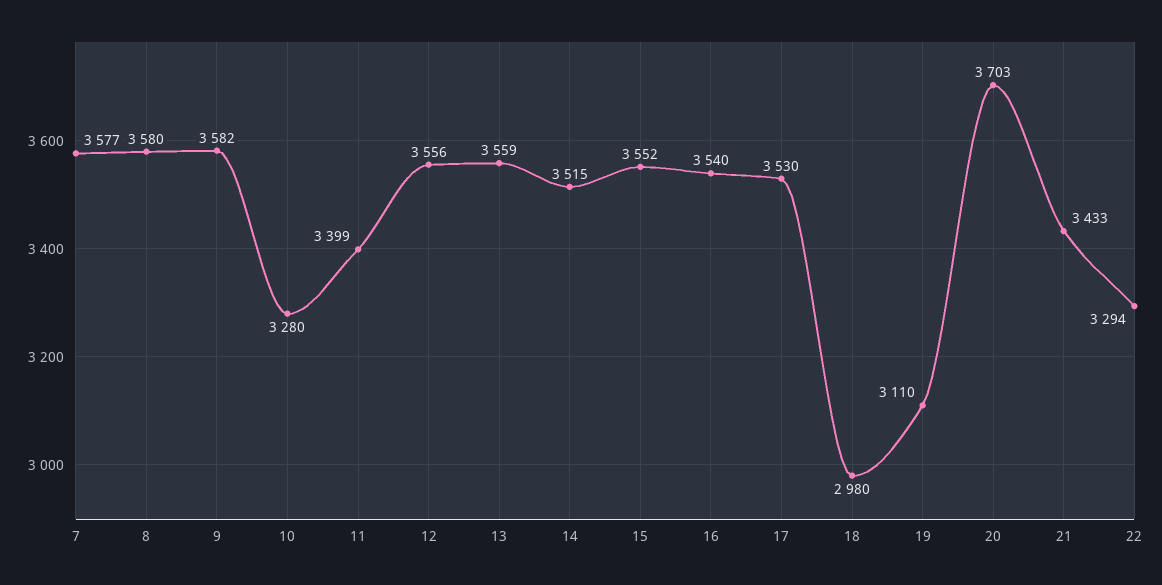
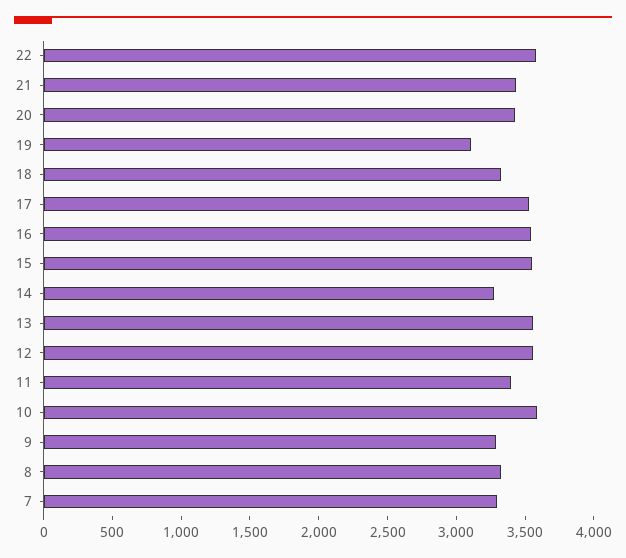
7: 3577 -> 3300
8: 3580 -> 3300
9: 3582 -> 3300
10: 3280 -> 3600
14: 3515 -> 3300
18: 2980 -> 3300
20: 3703 -> 3400
22: 3294 -> 3600

